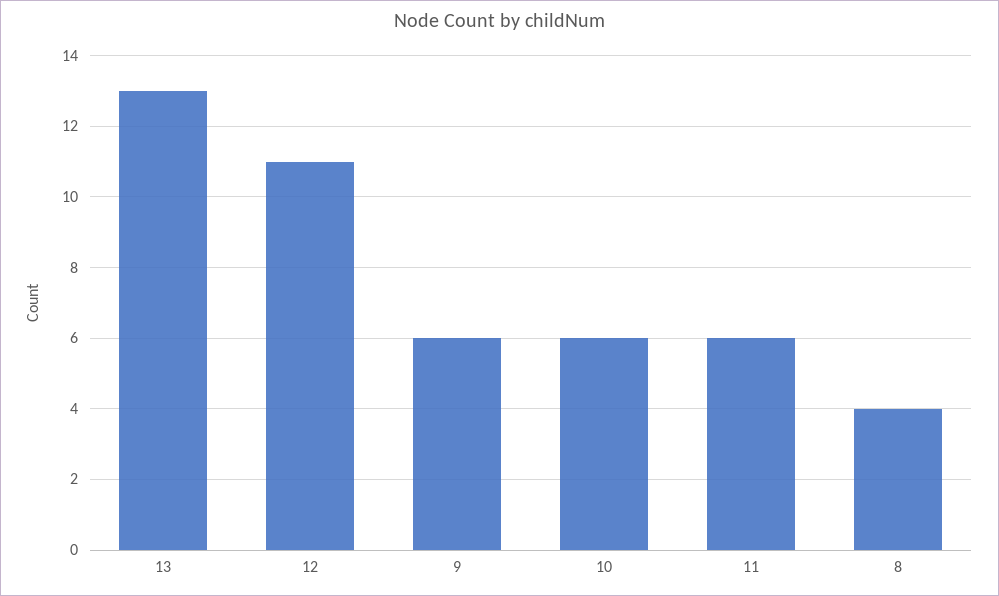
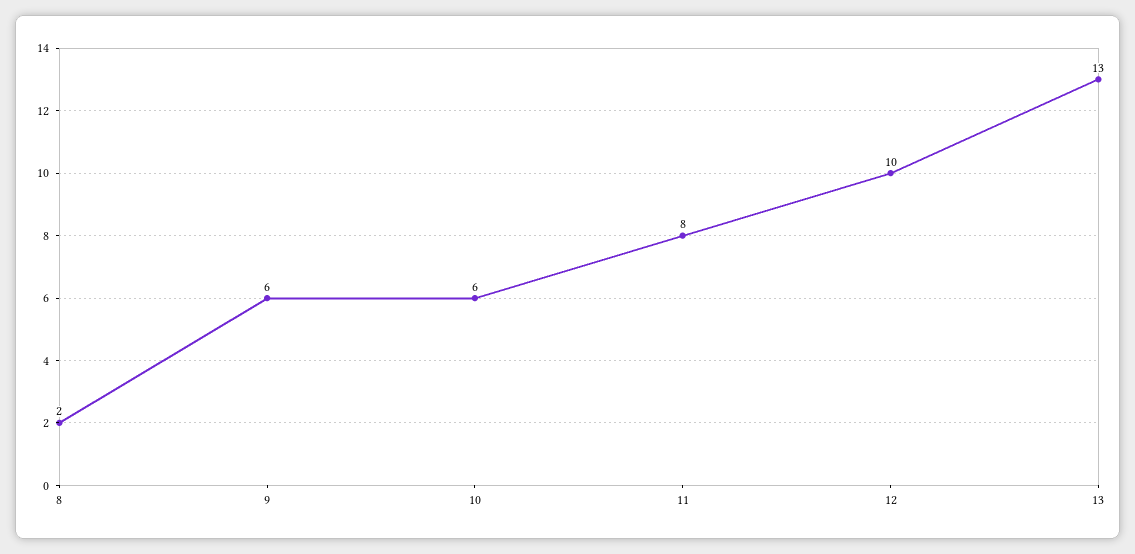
12: 11 -> 10
11: 6 -> 8
8: 4 -> 2

